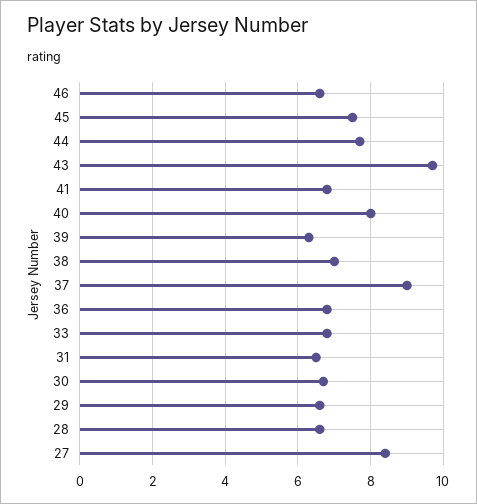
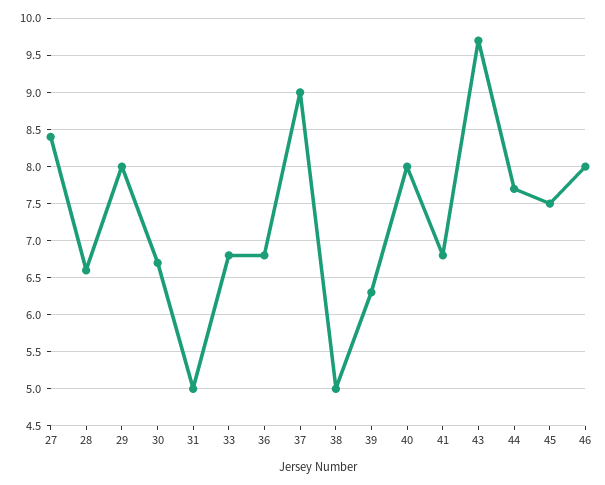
46: 6.5 -> 8
38: 7 -> 5
31: 6.5 -> 5
29: 6.5 -> 8

